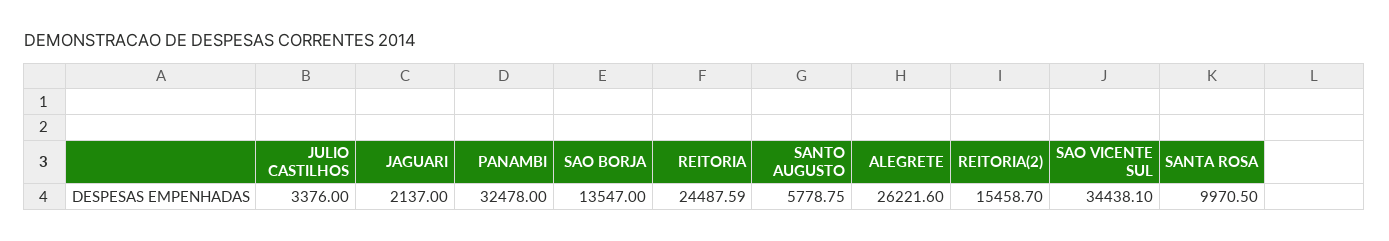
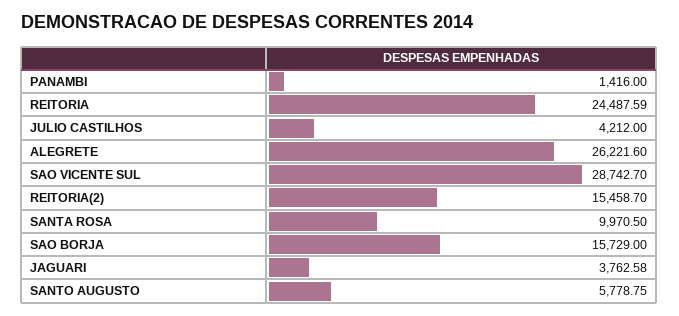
JULIO CASTILHOS: 3376 -> 4212
JAGUARI: 2137 -> 3762.58
PANAMBI: 32478 -> 1416
SAO BORJA: 13547 -> 15729
SAO VICENTE SUL: 34438.1 -> 28742.7

